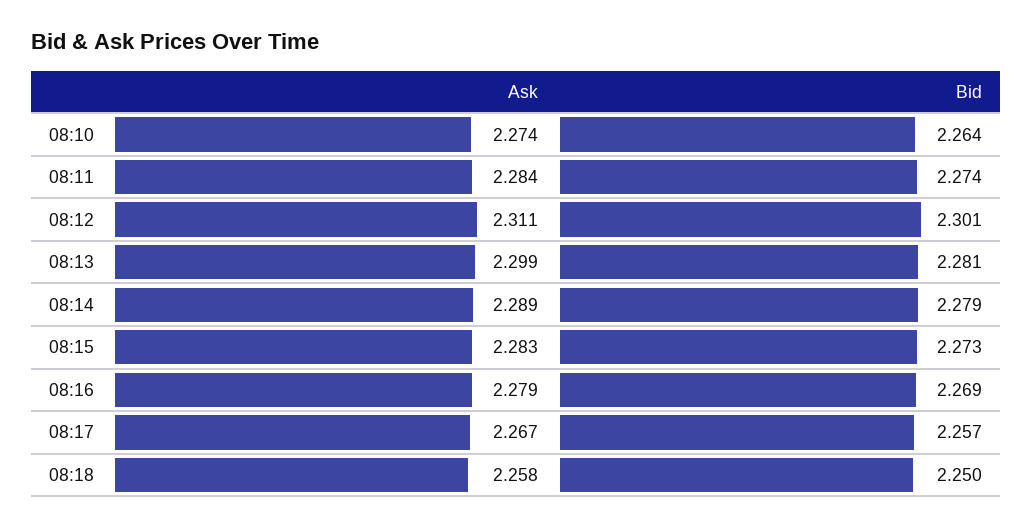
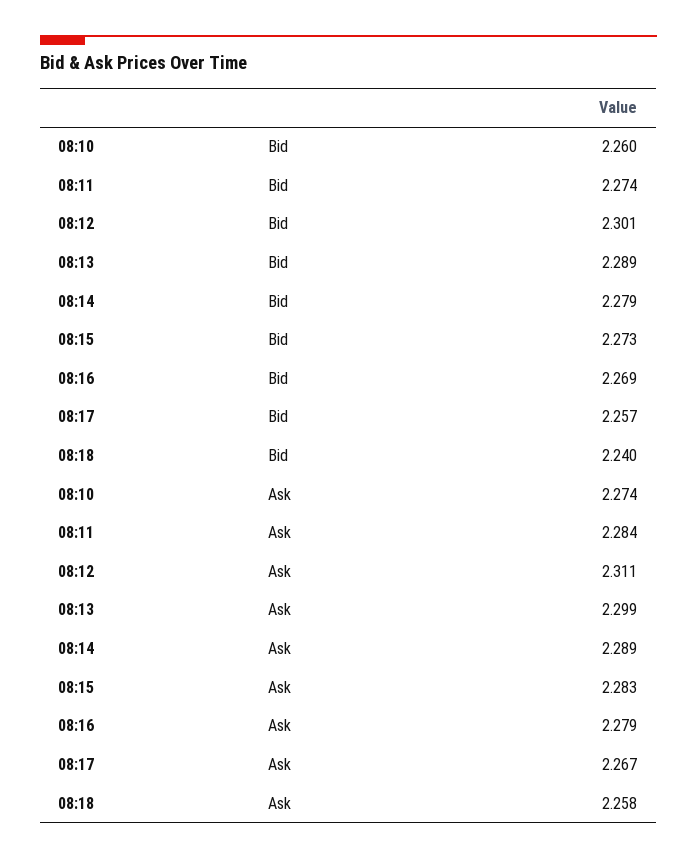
Bid, 08:10: 2.264 -> 2.26
Bid, 08:13: 2.281 -> 2.289
Bid, 08:18: 2.25 -> 2.24

